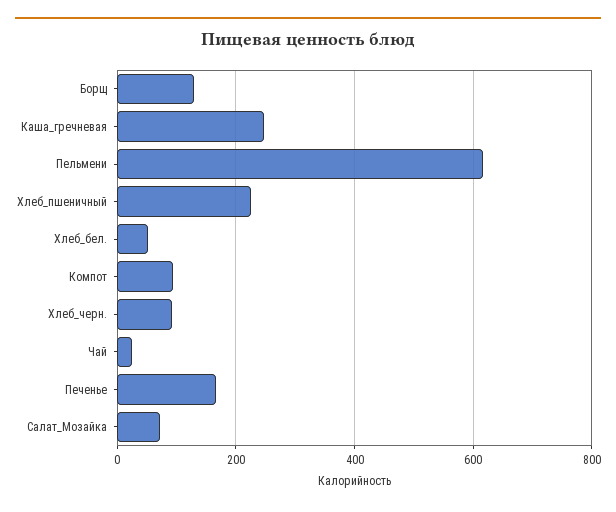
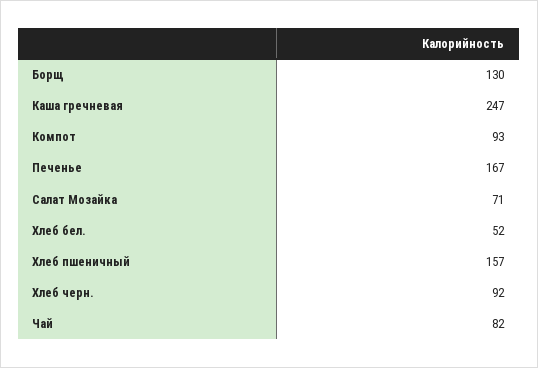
Пельмени: 620 -> none
Хлеб_пшеничный: 220 -> 157
Чай: 20 -> 82

